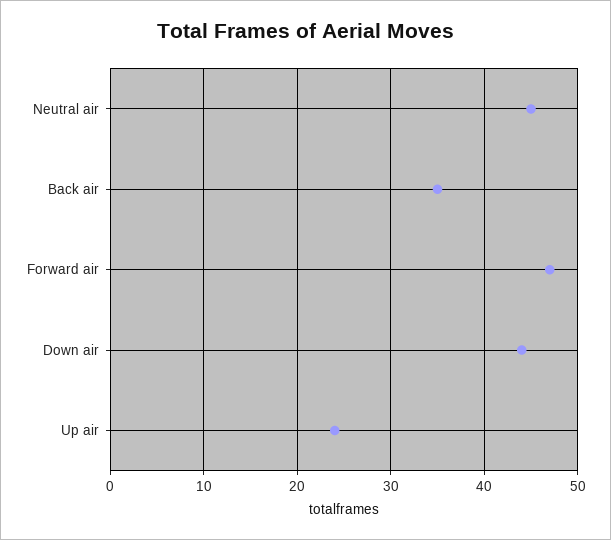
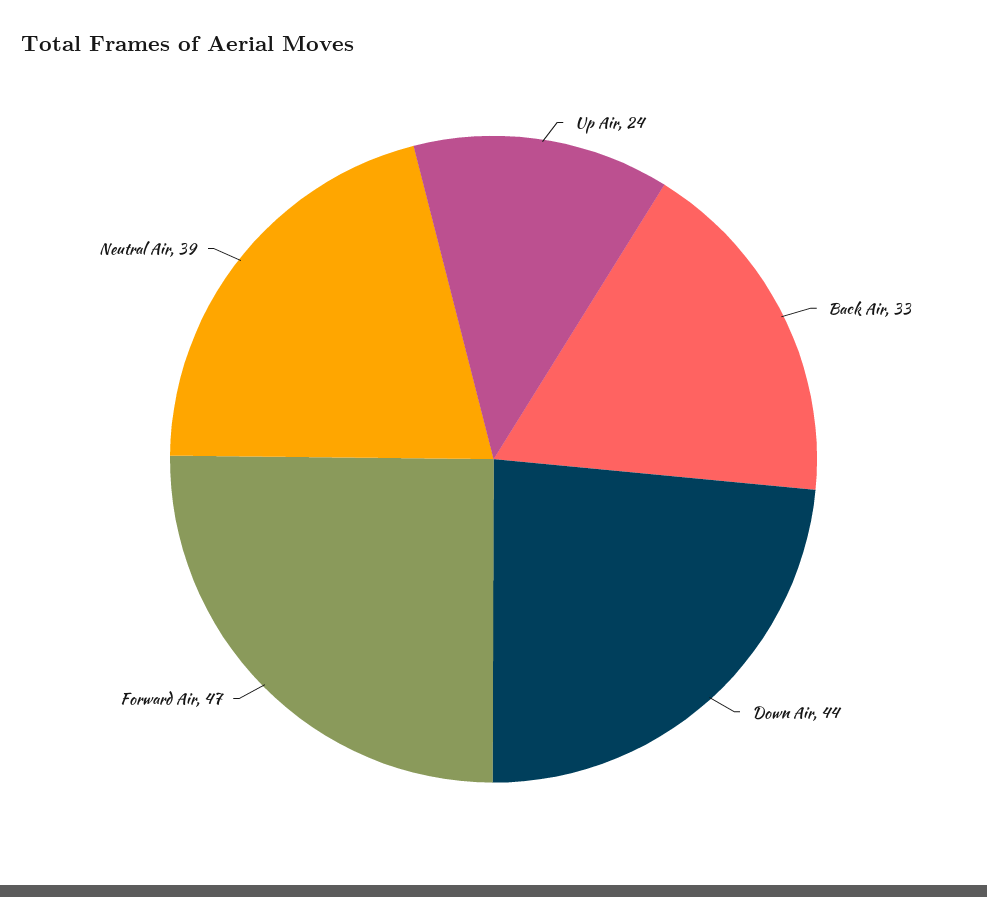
Neutral air: 45 -> 39
Back air: 35 -> 33

